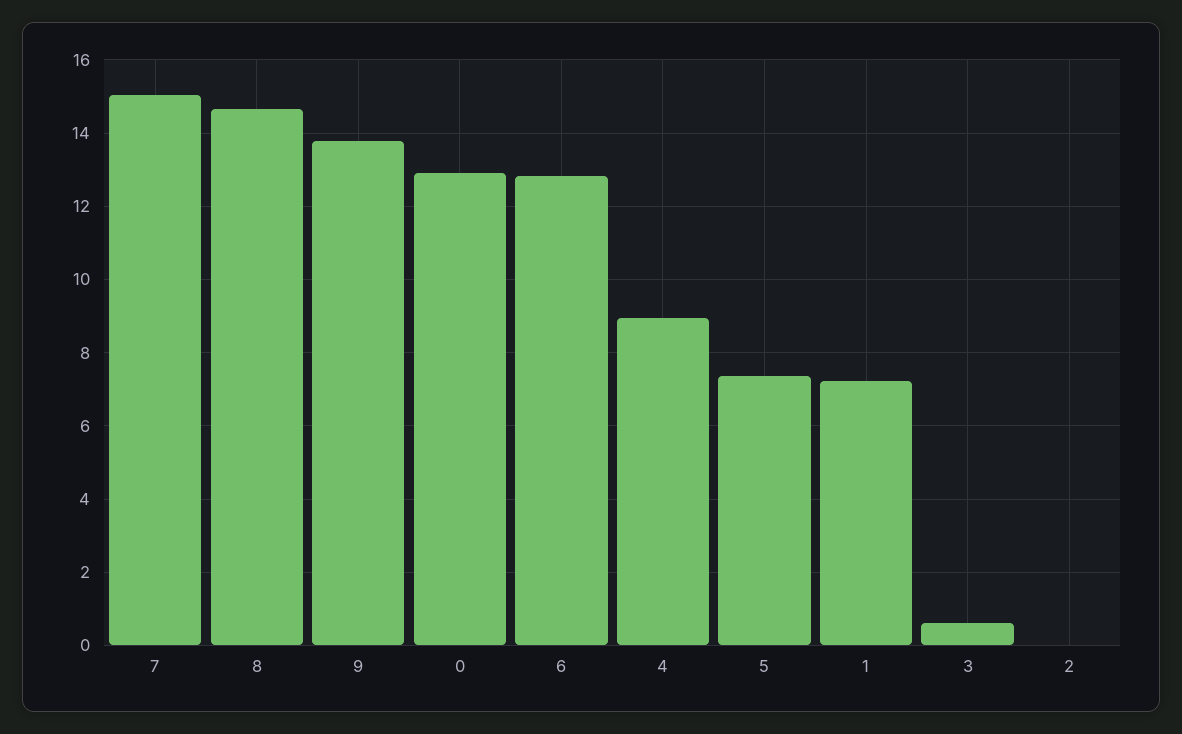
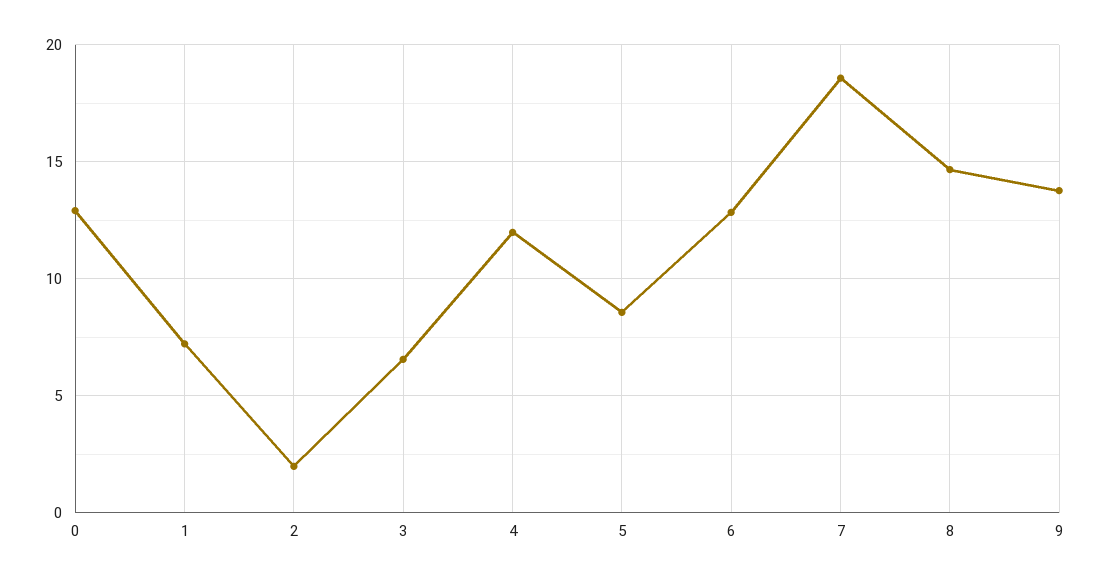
7: 15 -> 18.5
4: 9 -> 12
5: 7.4 -> 8.5
3: 0.6 -> 6.5
2: 0 -> 2

